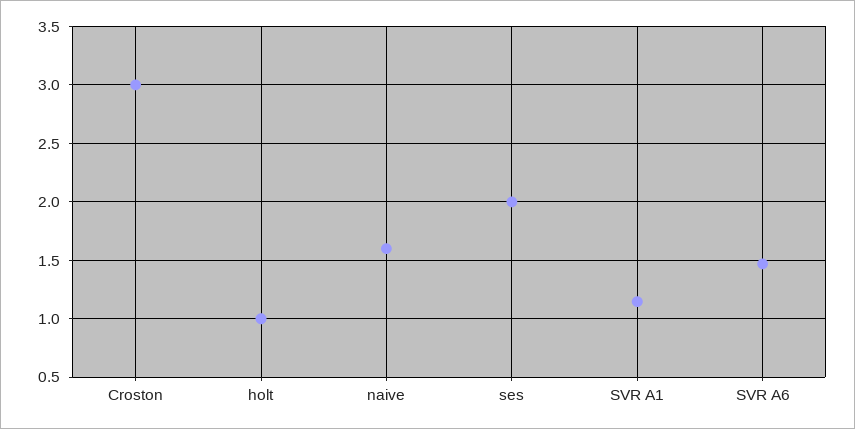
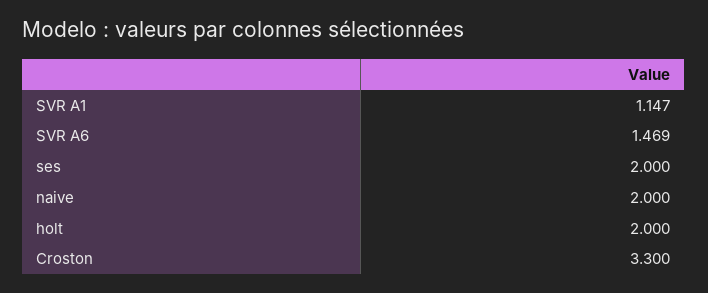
Croston: 3 -> 3.3
holt: 1 -> 2
naive: 1.6 -> 2

